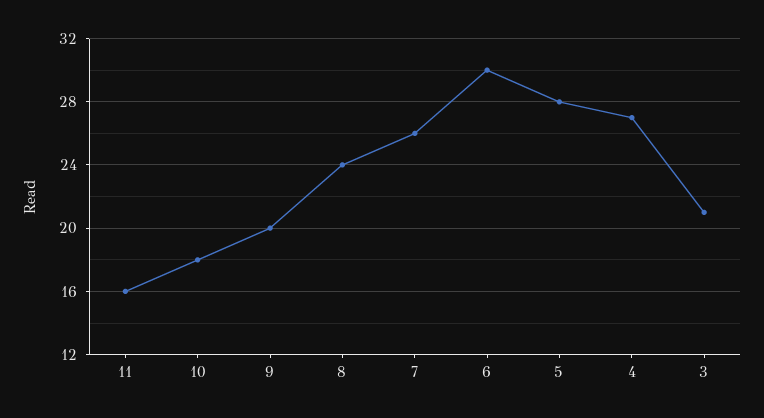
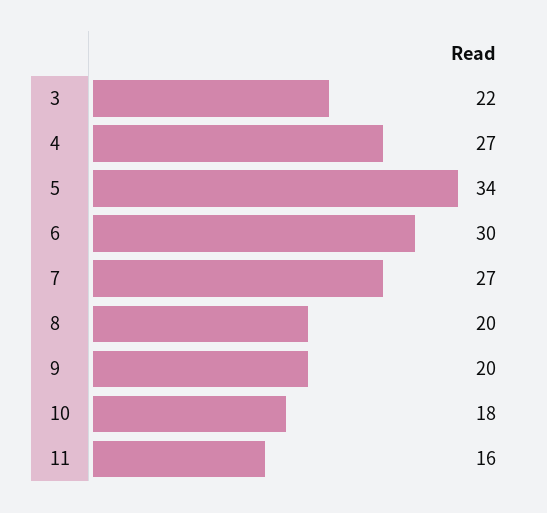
8: 24 -> 20
7: 26 -> 27
5: 28 -> 34
3: 21 -> 22

